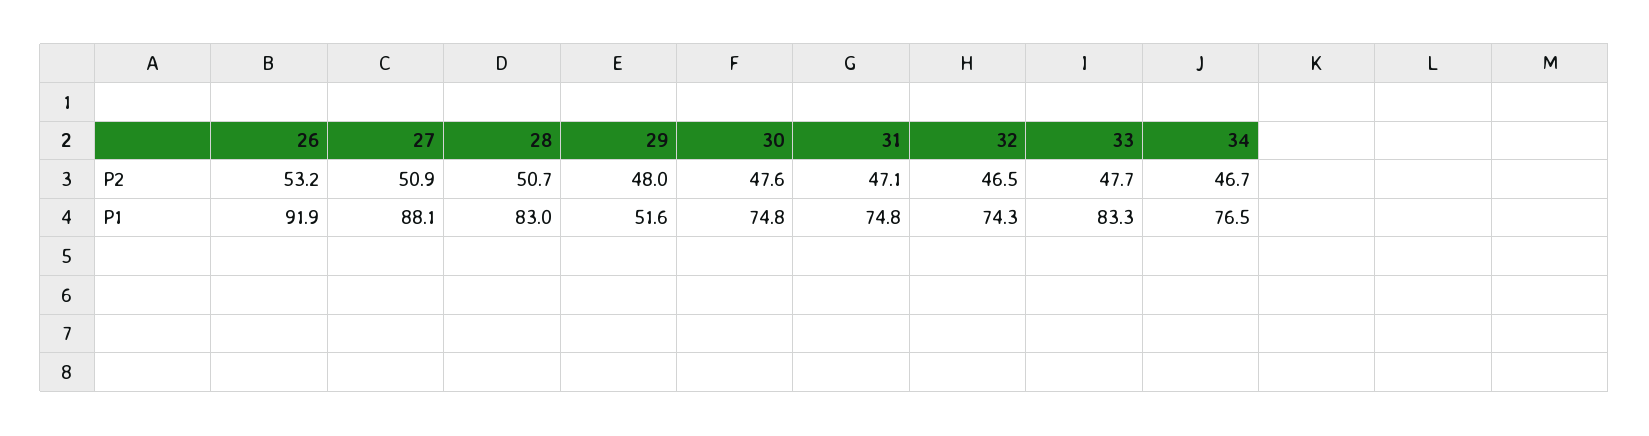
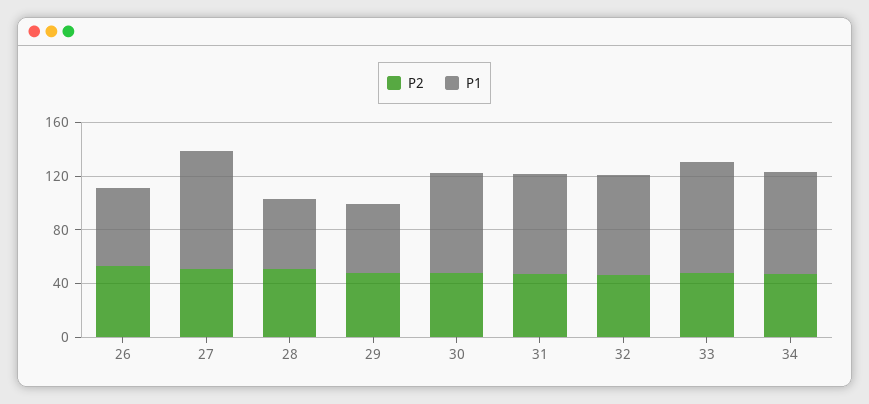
P1, 26: 91.9 -> 60
P1, 28: 83 -> 50

